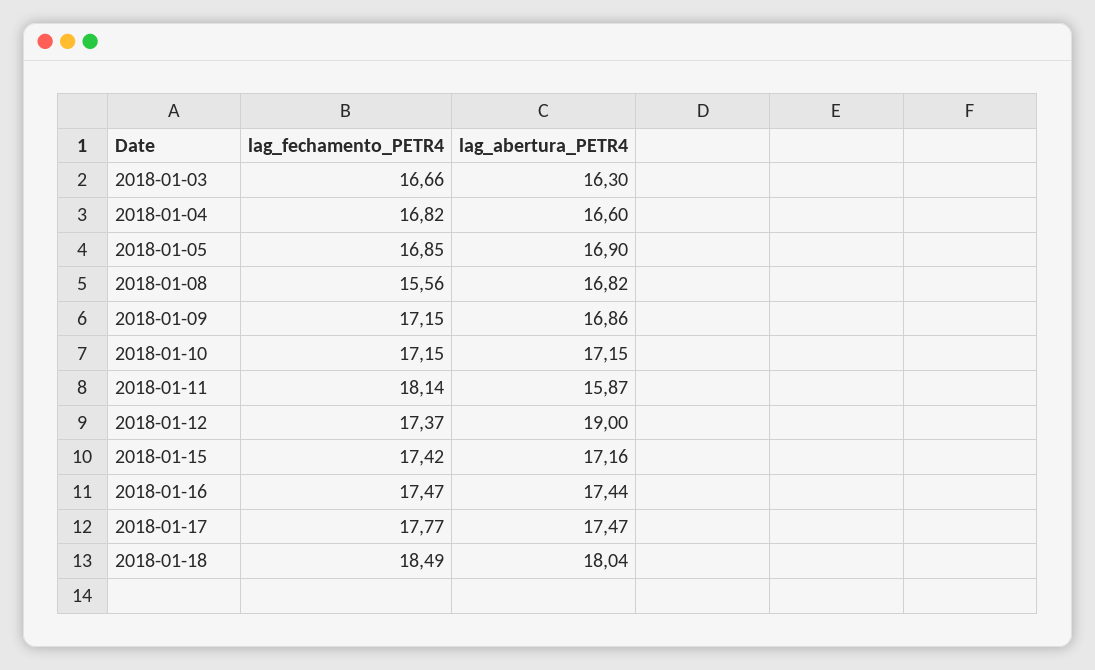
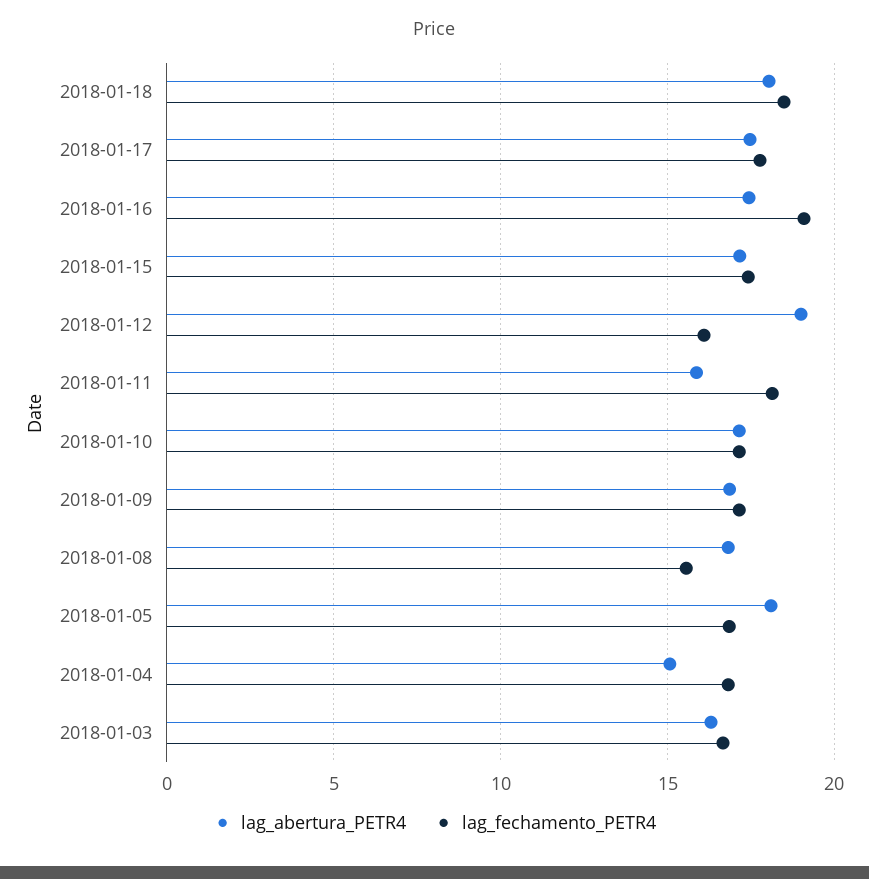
lag_abertura_PETR4, 2018-01-04: 16.6 -> 15
lag_abertura_PETR4, 2018-01-05: 16.9 -> 18
lag_fechamento_PETR4, 2018-01-12: 17.37 -> 16
lag_fechamento_PETR4, 2018-01-16: 17.47 -> 19

